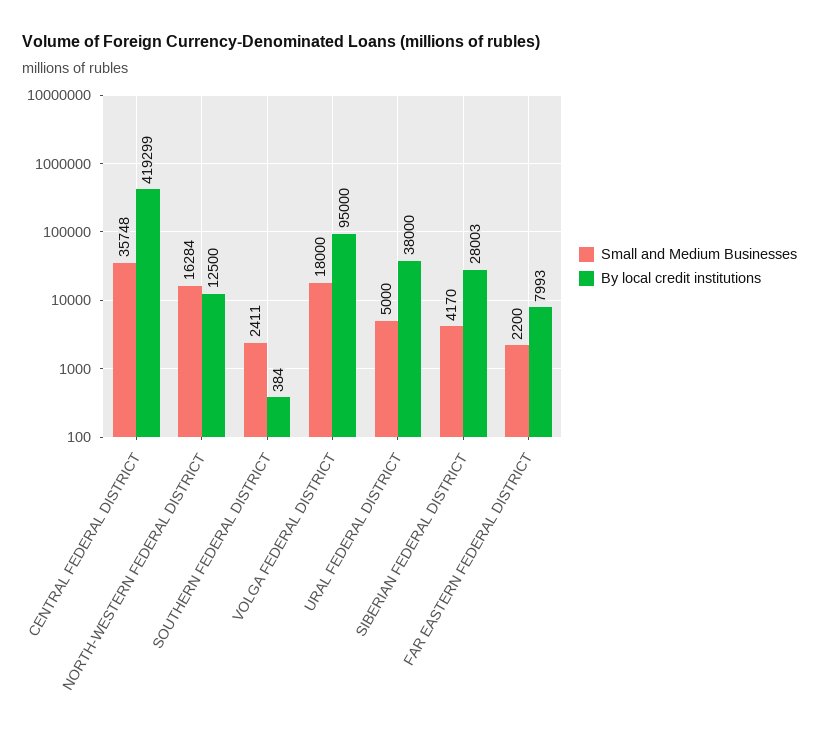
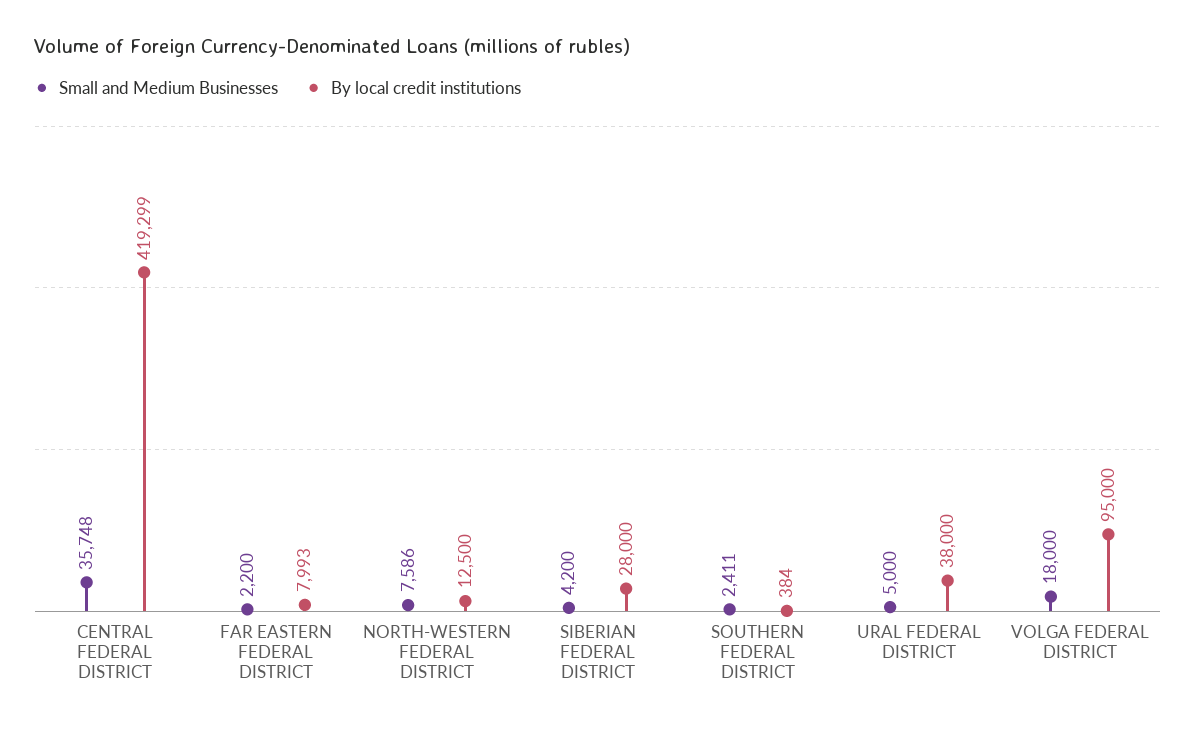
Small and Medium Businesses, NORTH-WESTERN FEDERAL DISTRICT: 16284 -> 7586
Small and Medium Businesses, SIBERIAN FEDERAL DISTRICT: 4170 -> 4200
By local credit institutions, SIBERIAN FEDERAL DISTRICT: 28003 -> 28000

